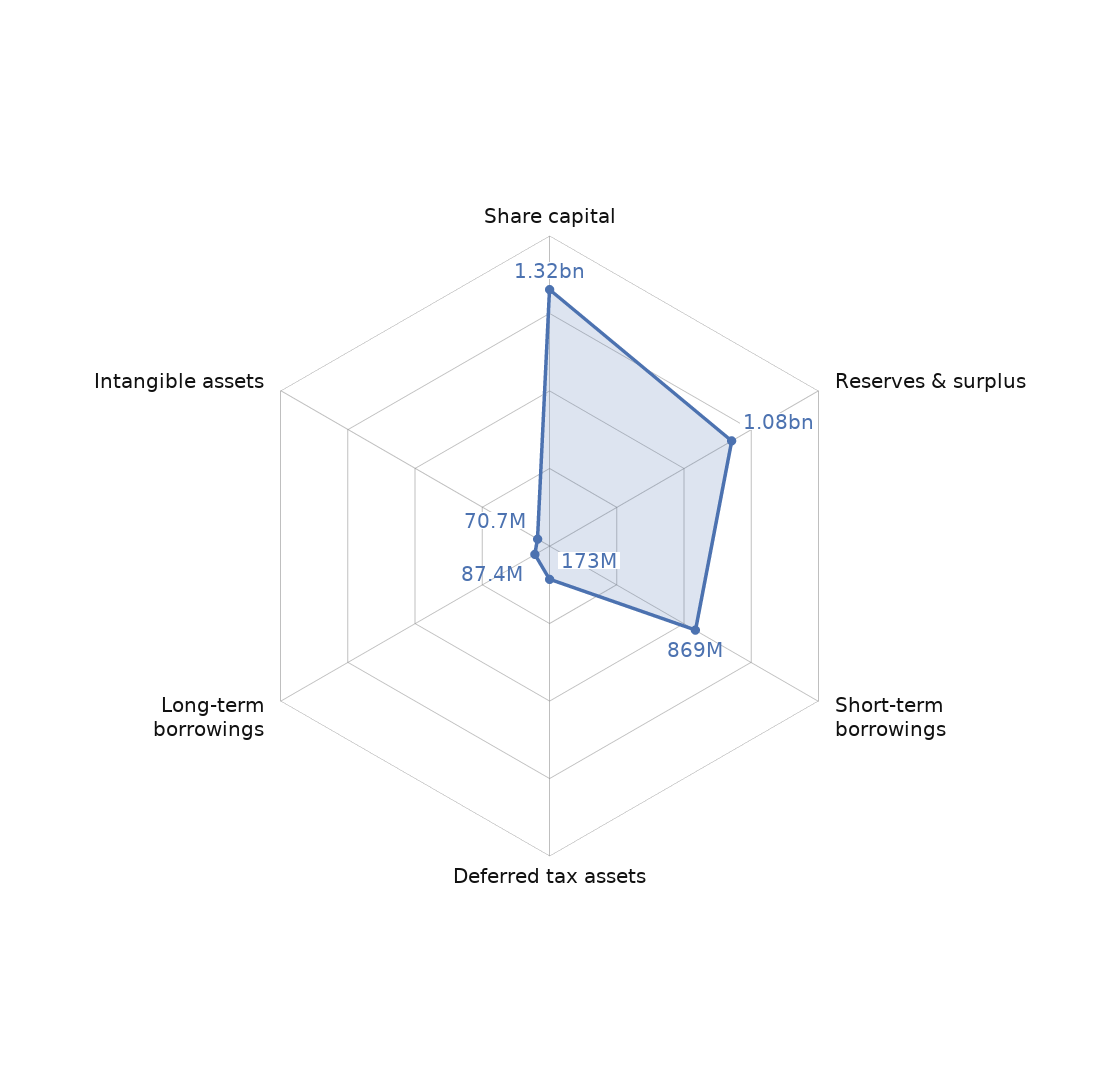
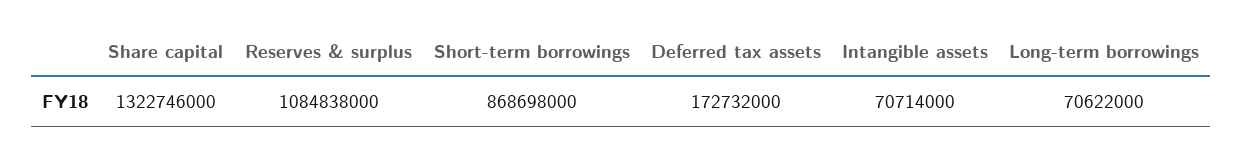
Long-term borrowings: 87400000 -> 70622000

